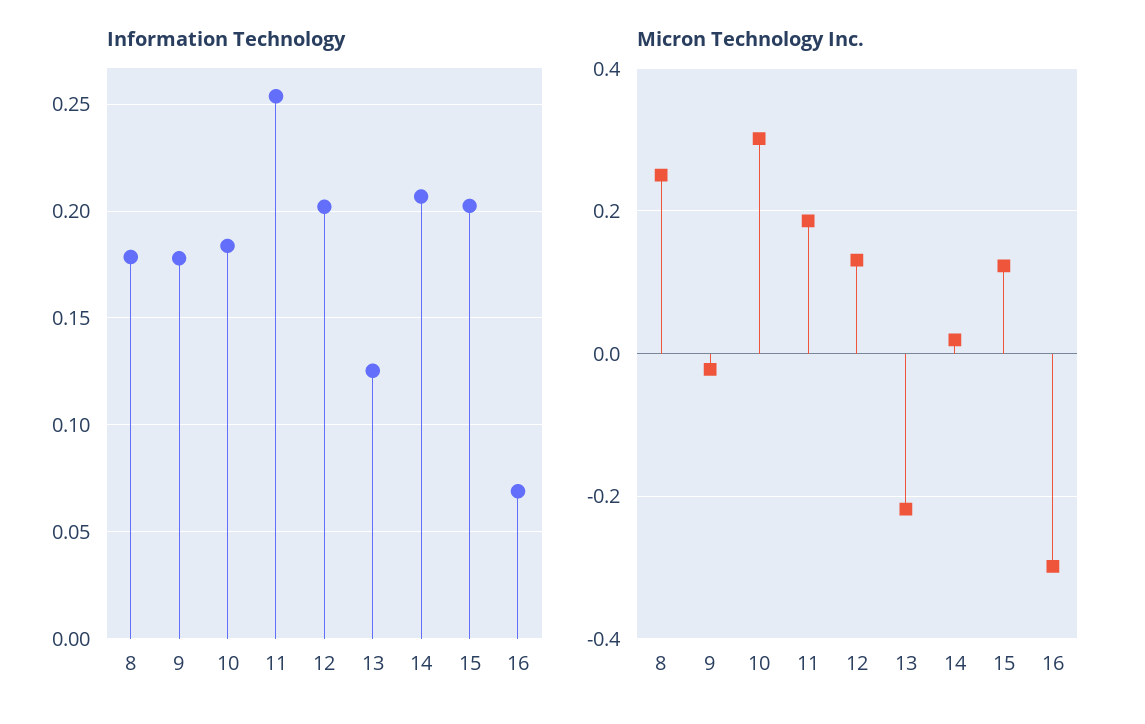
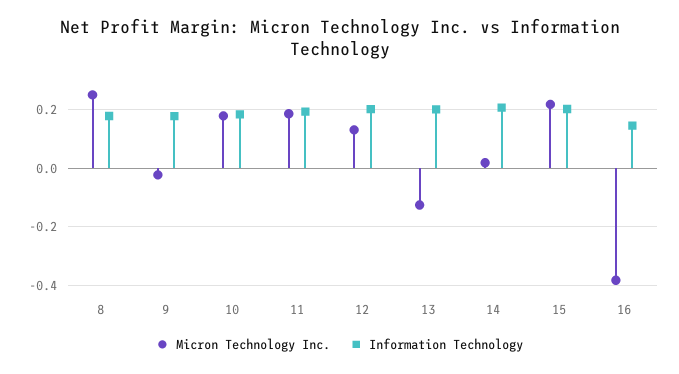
Information Technology, 11: 0.255 -> 0.2
Information Technology, 13: 0.125 -> 0.2
Information Technology, 16: 0.07 -> 0.15
Micron Technology Inc., 10: 0.3 -> 0.175
Micron Technology Inc., 13: -0.22 -> -0.125
Micron Technology Inc., 15: 0.12 -> 0.225
Micron Technology Inc., 16: -0.3 -> -0.375

